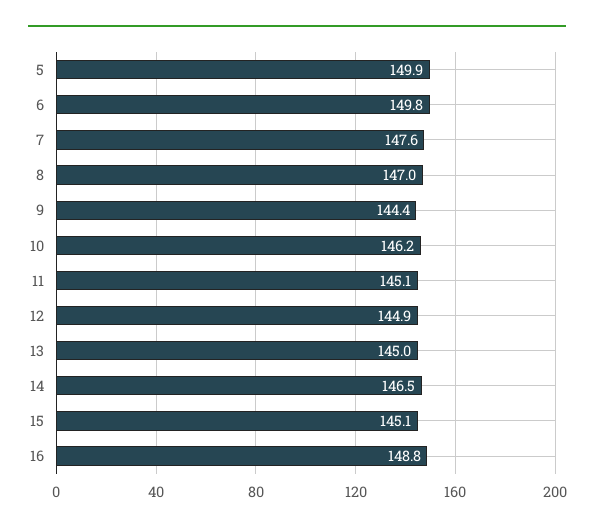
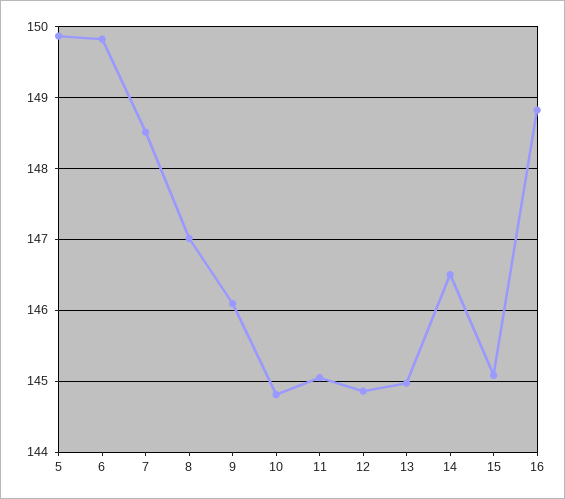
7: 147.6 -> 148.5
9: 144.4 -> 146.1
10: 146.2 -> 144.8

